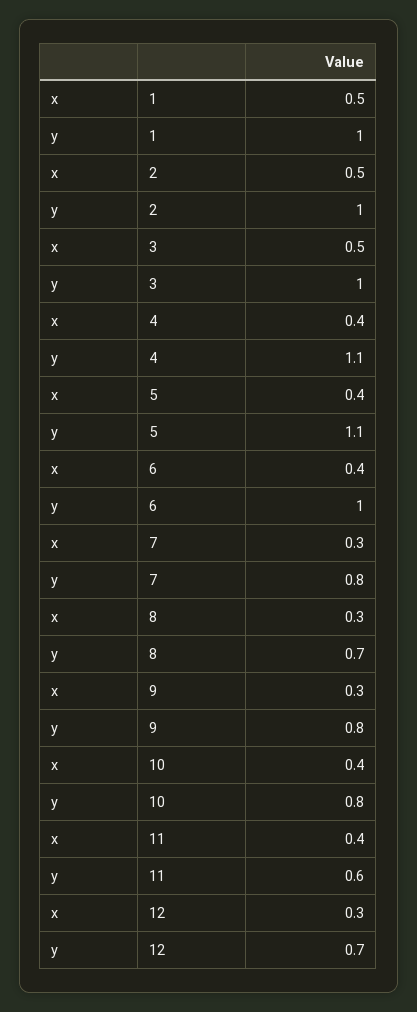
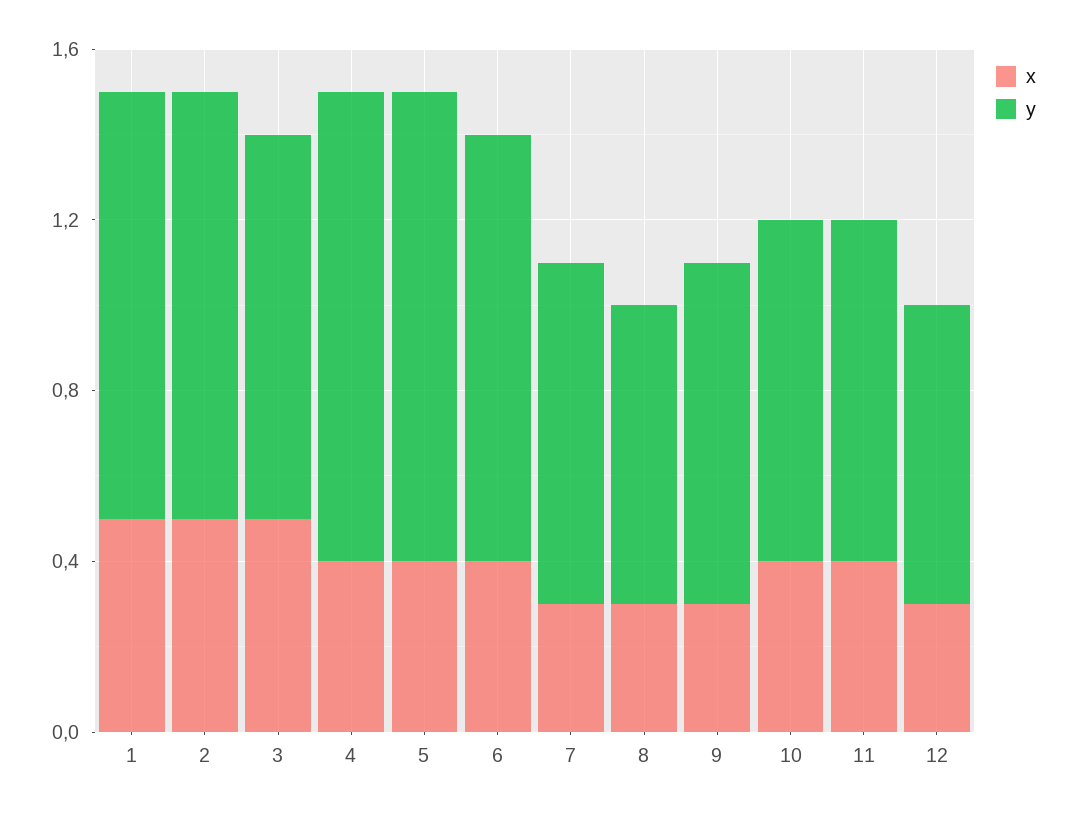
y, 3: 1 -> 0.9
y, 11: 0.6 -> 0.8

